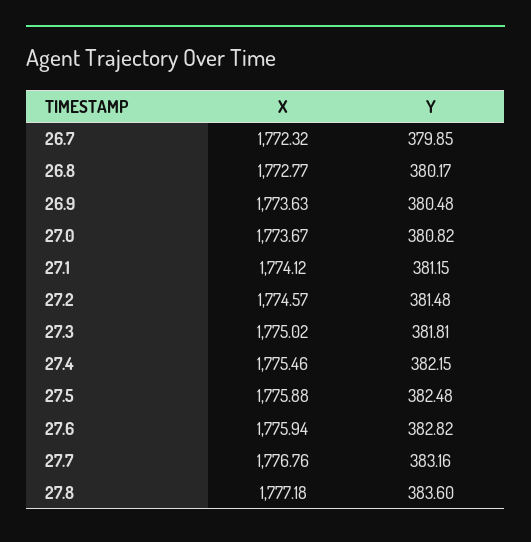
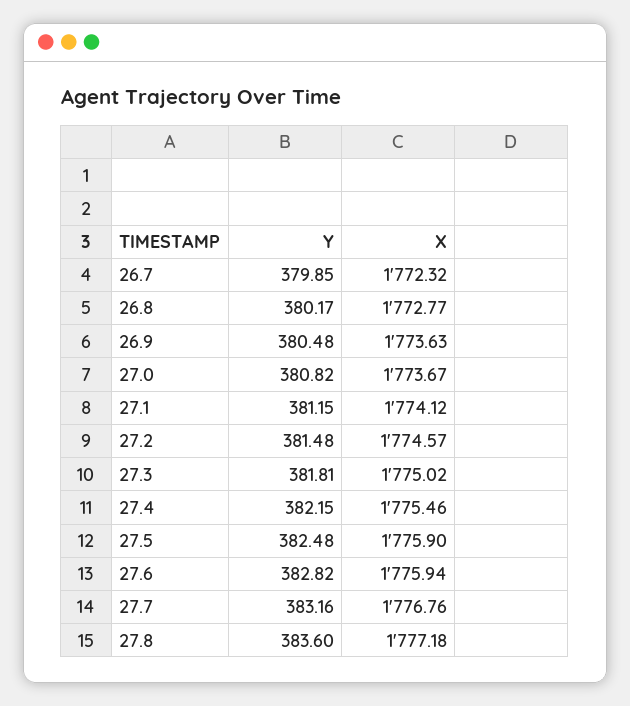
X, 27.5: 1775.88 -> 1775.9

